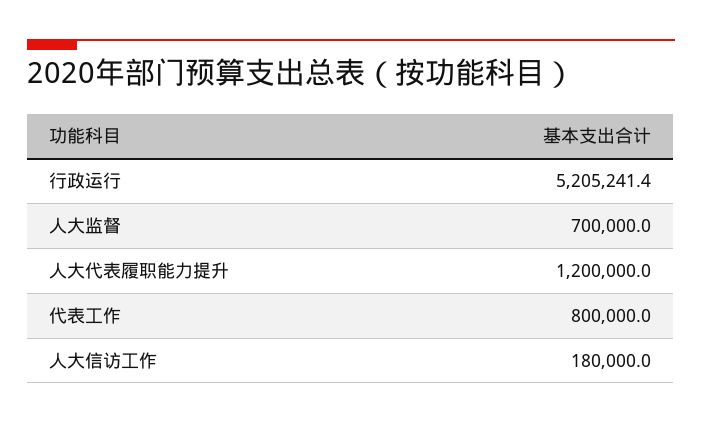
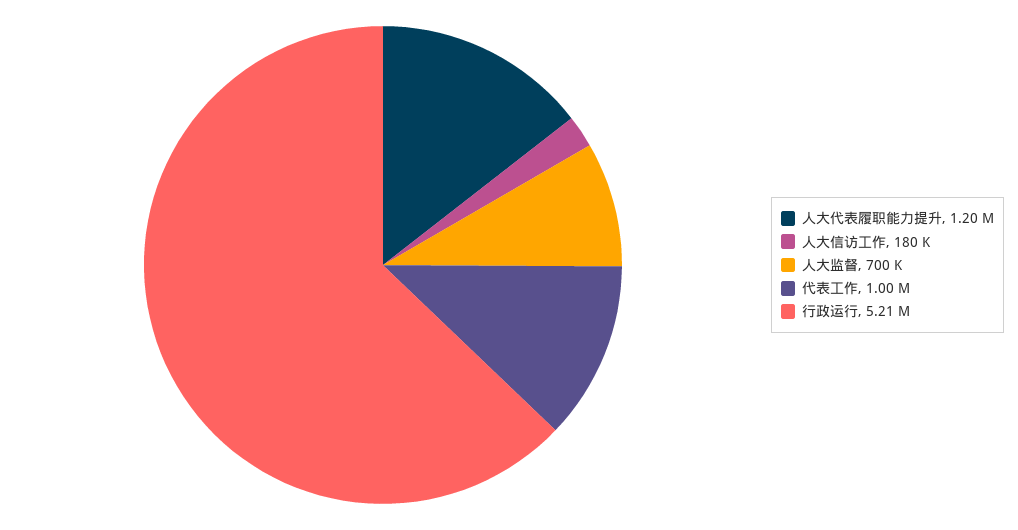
代表工作: 800000 -> 1000000

